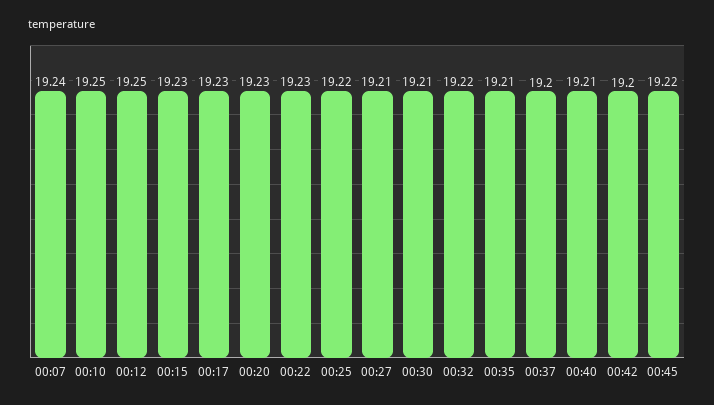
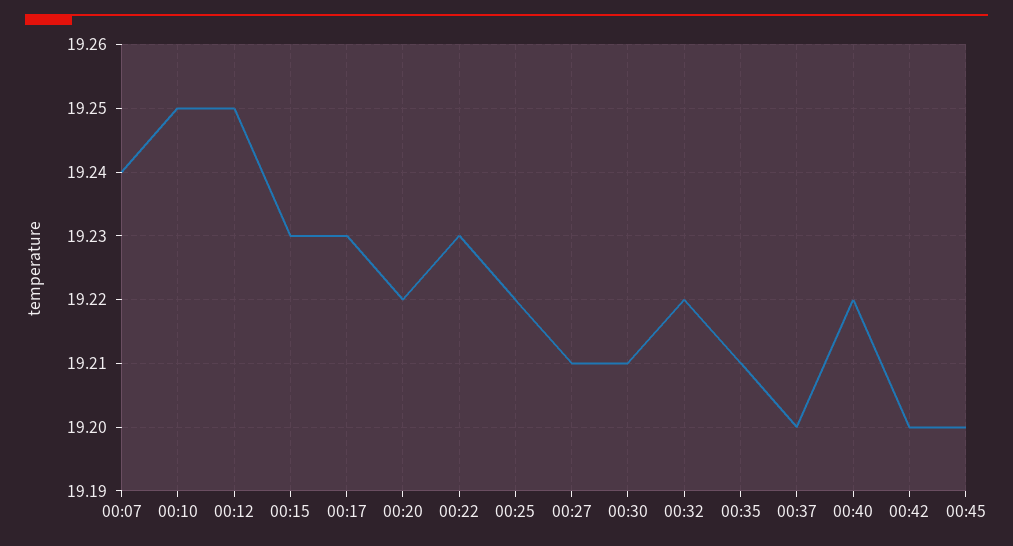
00:20: 19.23 -> 19.22
00:40: 19.21 -> 19.22
00:45: 19.22 -> 19.2

